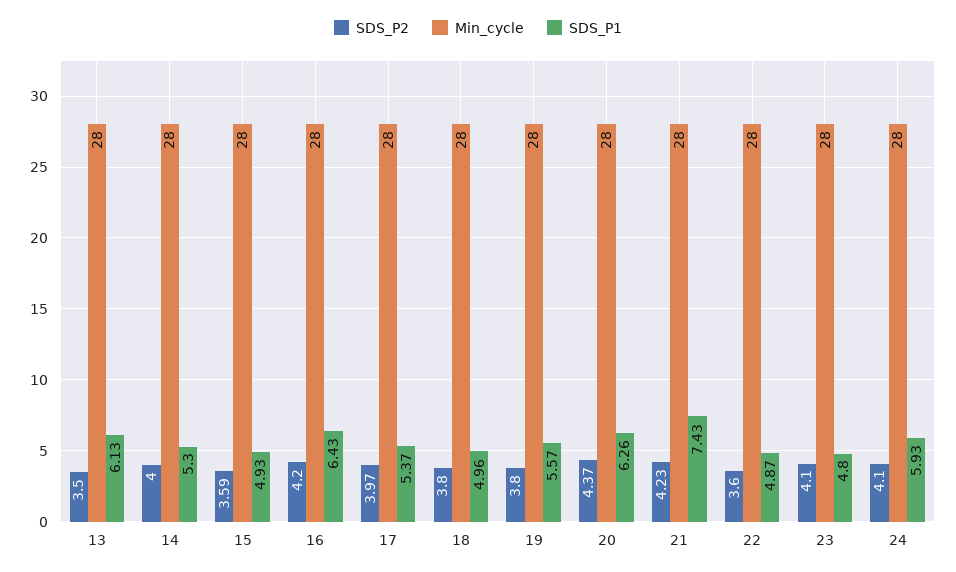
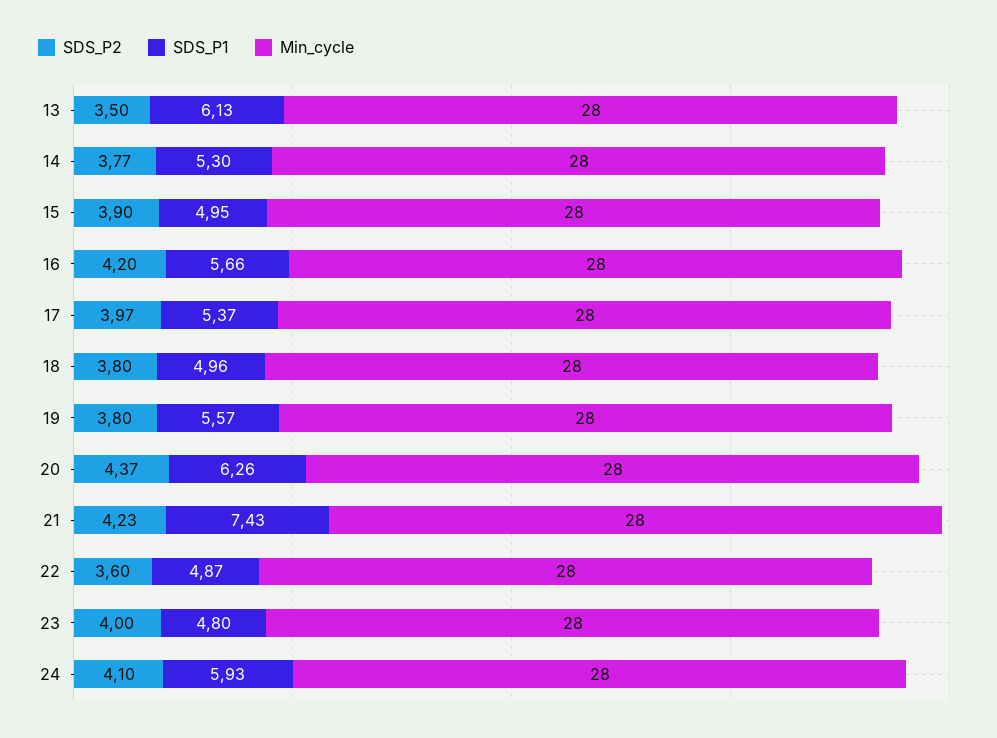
SDS_P2, 14: 4 -> 3.77
SDS_P2, 15: 3.59 -> 3.9
SDS_P1, 15: 4.93 -> 4.95
SDS_P1, 16: 6.43 -> 5.66
SDS_P2, 23: 4.1 -> 4

